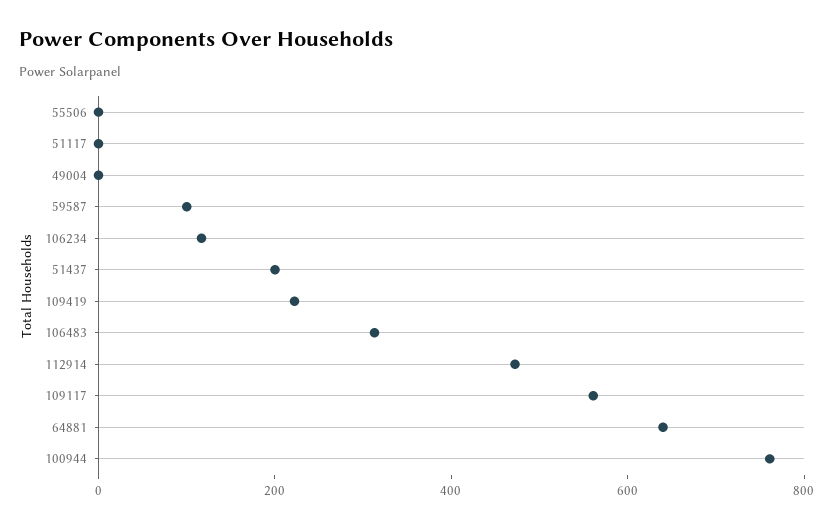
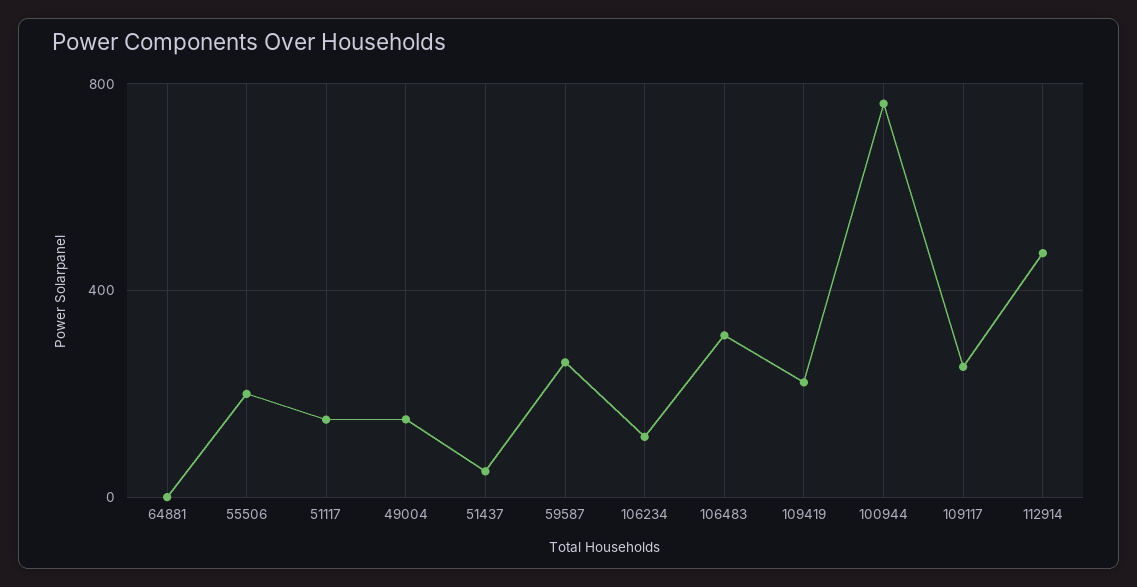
55506: 0 -> 200
51117: 0 -> 150
49004: 0 -> 150
59587: 100 -> 250
51437: 200 -> 50
109117: 550 -> 250
64881: 650 -> 0

